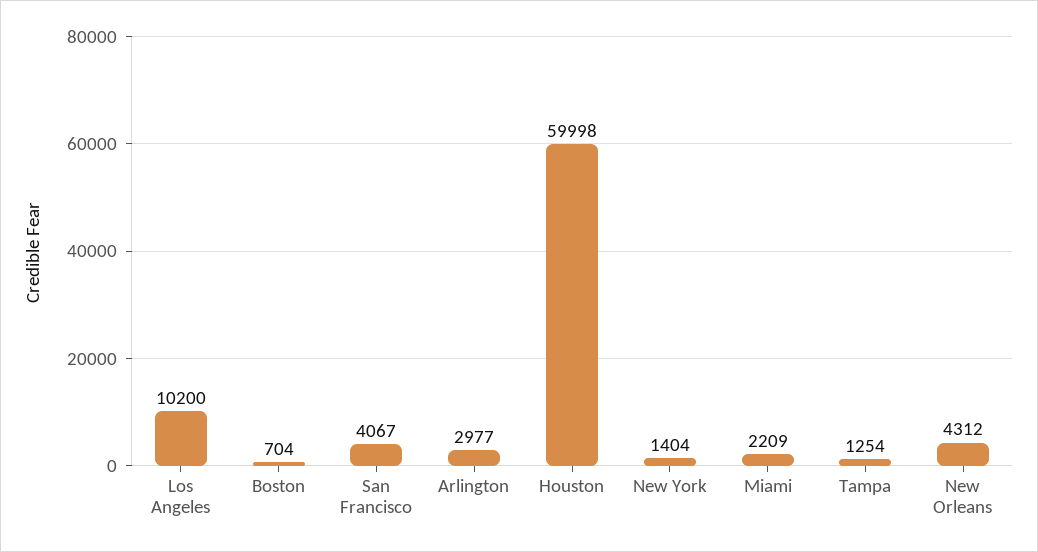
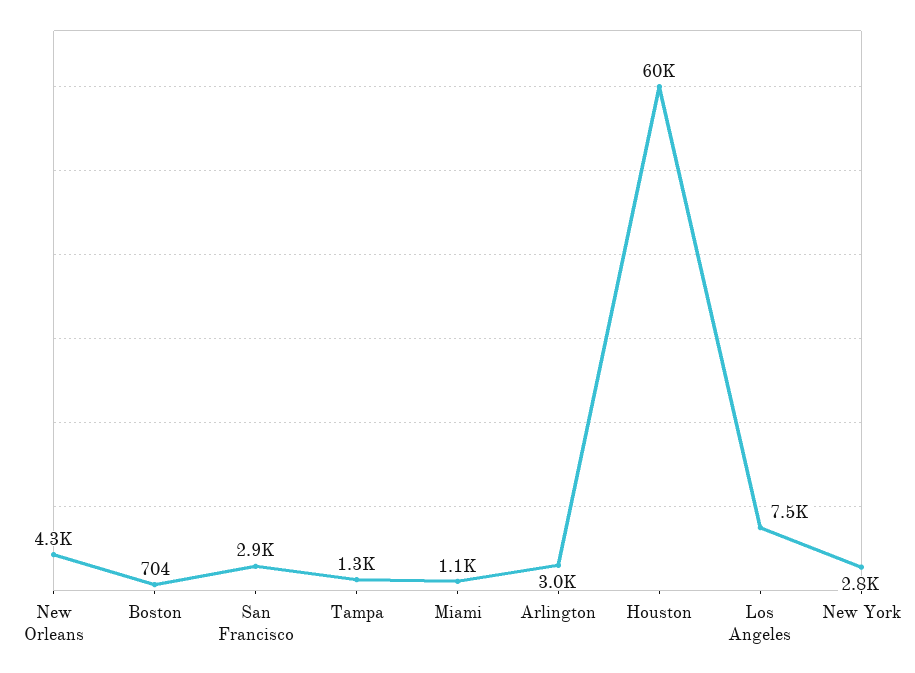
Los Angeles: 10200 -> 7500
San Francisco: 4067 -> 2900
New York: 1404 -> 2800
Miami: 2209 -> 1100

